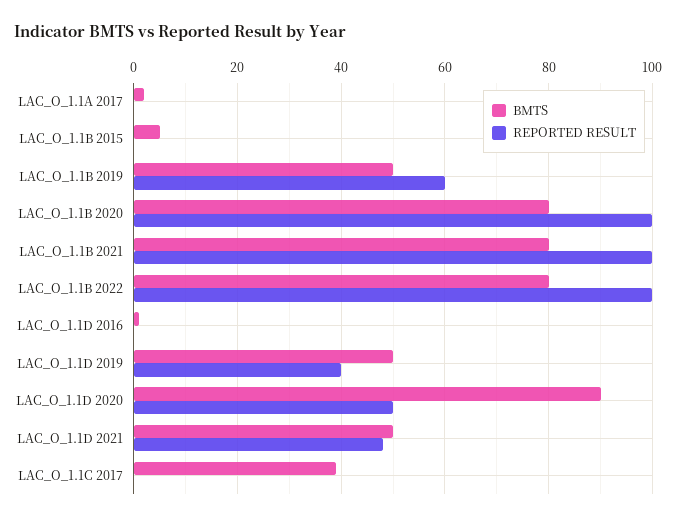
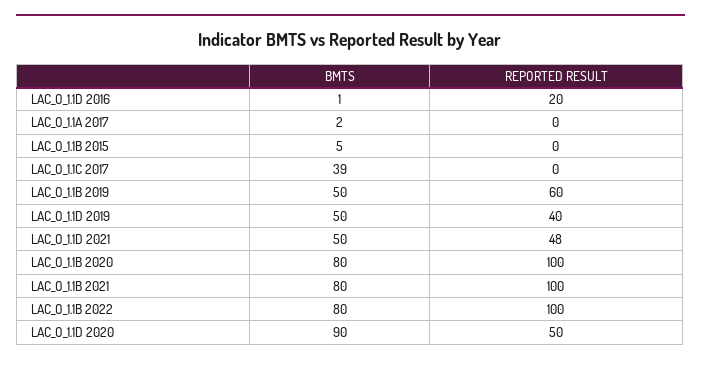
REPORTED RESULT, LAC_O_1.1D 2016: 0 -> 20

